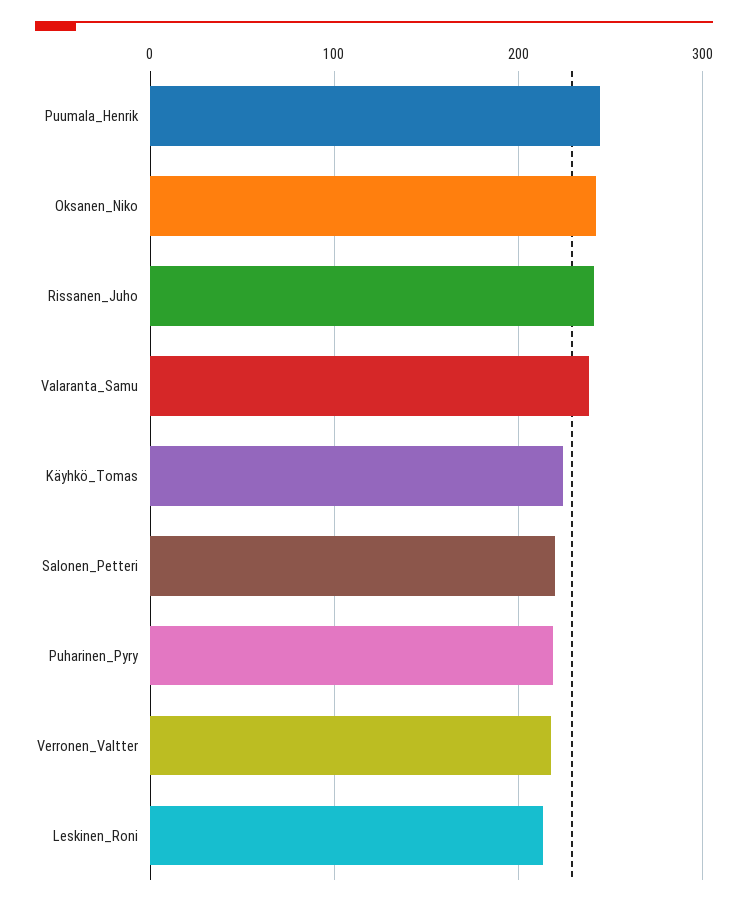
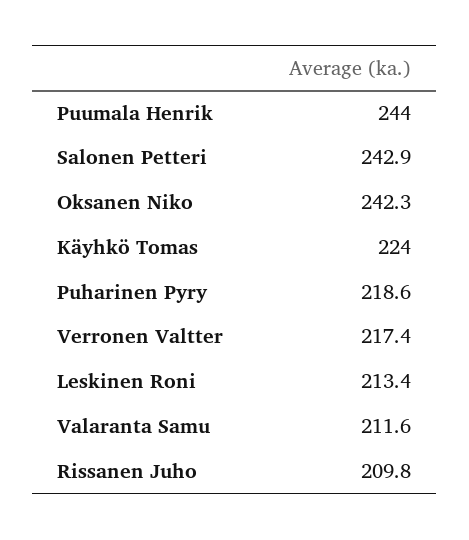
Rissanen_Juho: 240 -> 209.8
Valaranta_Samu: 240 -> 211.6
Salonen_Petteri: 220 -> 242.9

